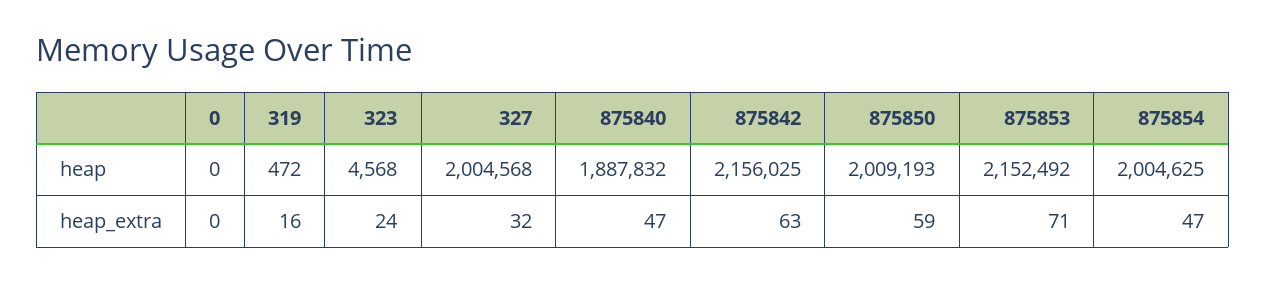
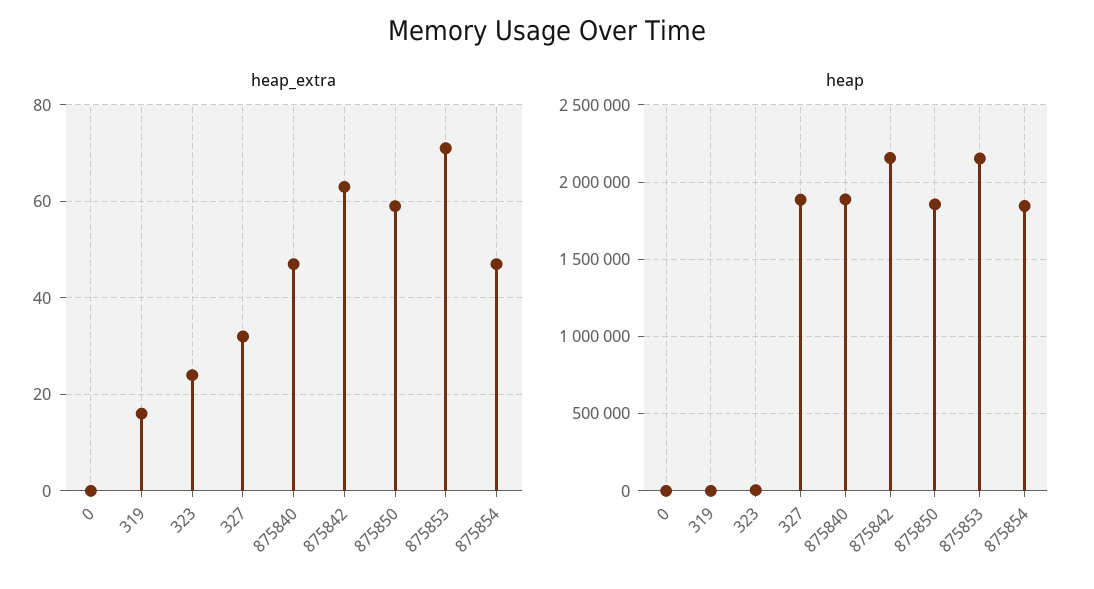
heap, 327: 2004568 -> 1900000
heap, 875850: 2009193 -> 1850000
heap, 875854: 2004625 -> 1850000

